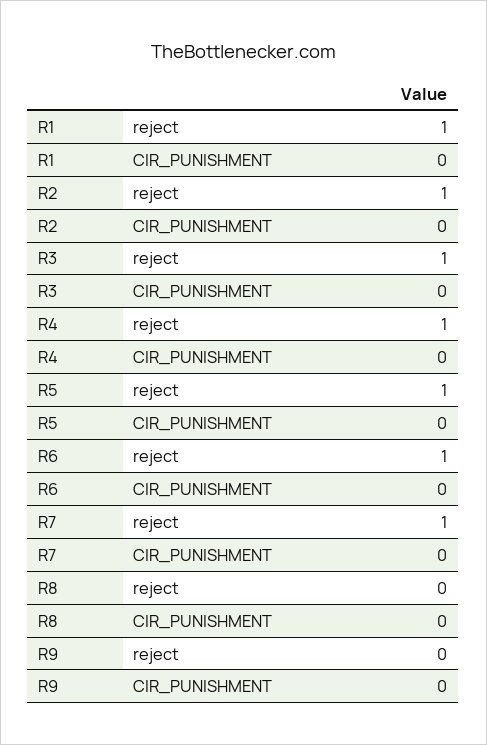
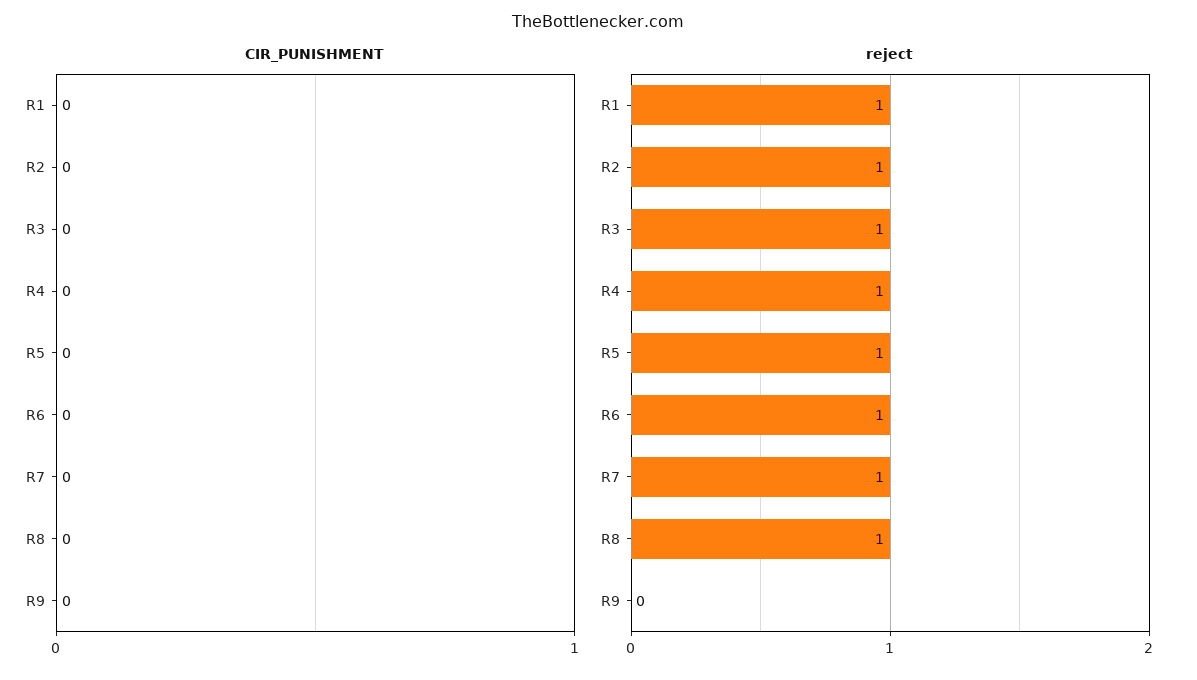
reject, R8: 0 -> 1

